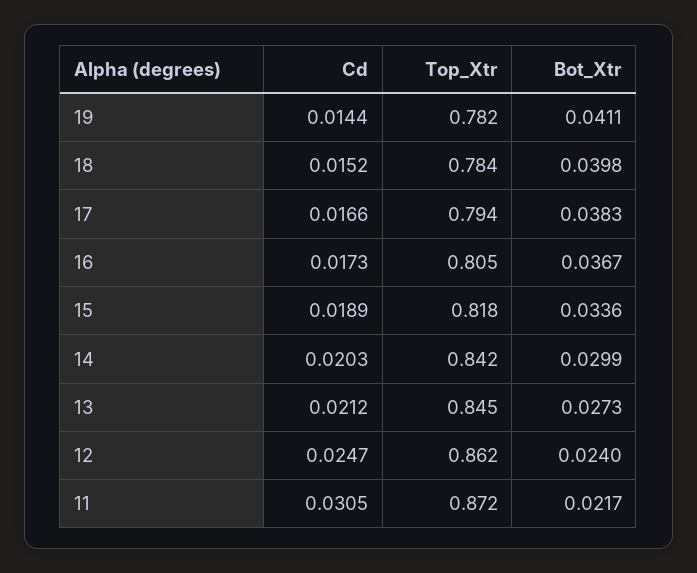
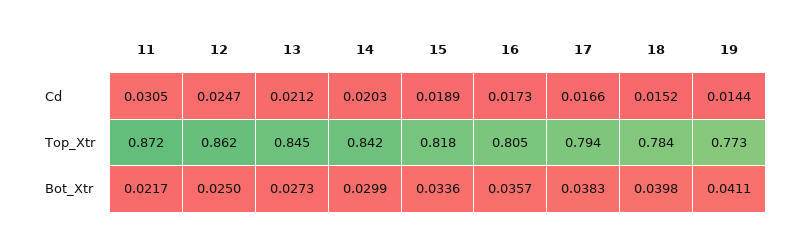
Top_Xtr, 19: 0.782 -> 0.773
Bot_Xtr, 16: 0.0367 -> 0.0357
Bot_Xtr, 12: 0.024 -> 0.025

